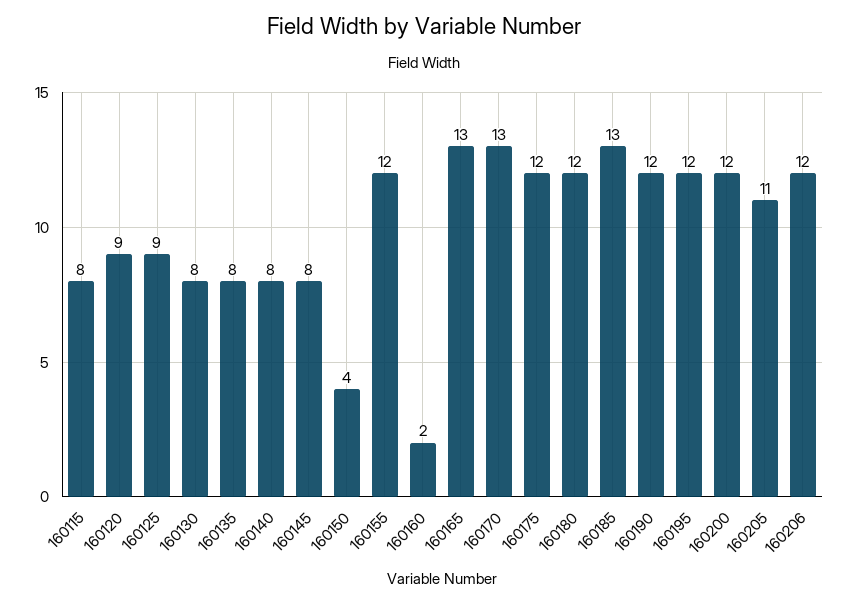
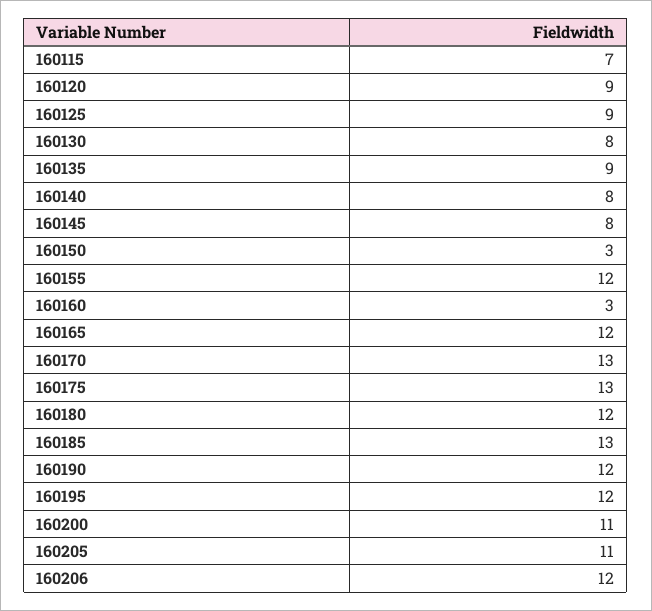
160115: 8 -> 7
160135: 8 -> 9
160150: 4 -> 3
160160: 2 -> 3
160165: 13 -> 12
160175: 12 -> 13
160200: 12 -> 11

